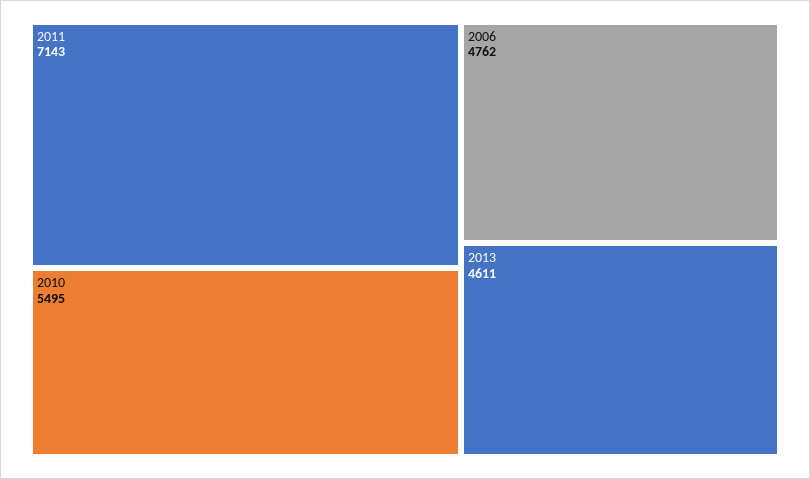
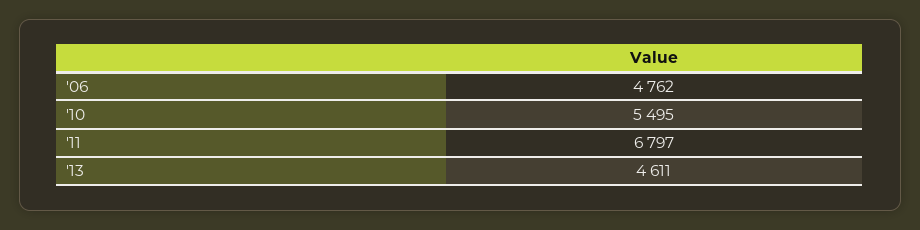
2011: 7143 -> 6797

